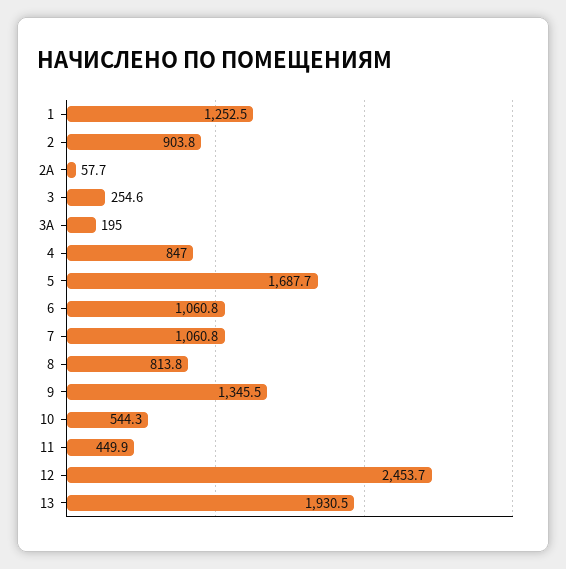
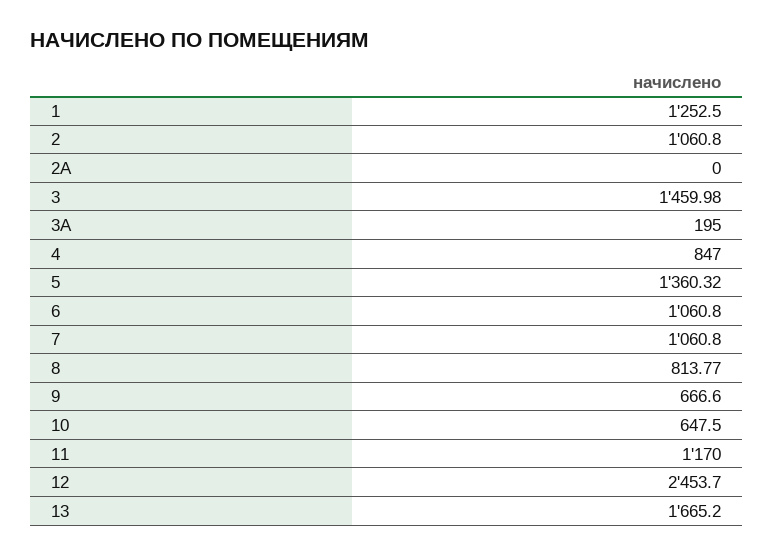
2: 903.8 -> 1060.8
2А: 57.7 -> 0
3: 254.6 -> 1459.98
5: 1687.7 -> 1360.32
9: 1345.5 -> 666.6
10: 544.3 -> 647.5
11: 449.9 -> 1170
13: 1930.5 -> 1665.2

